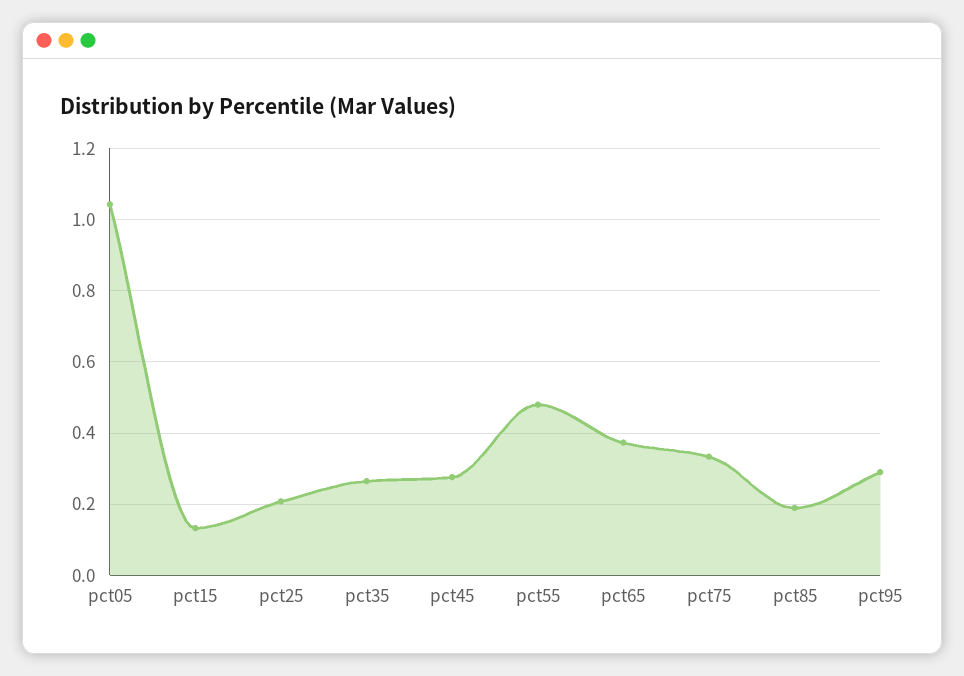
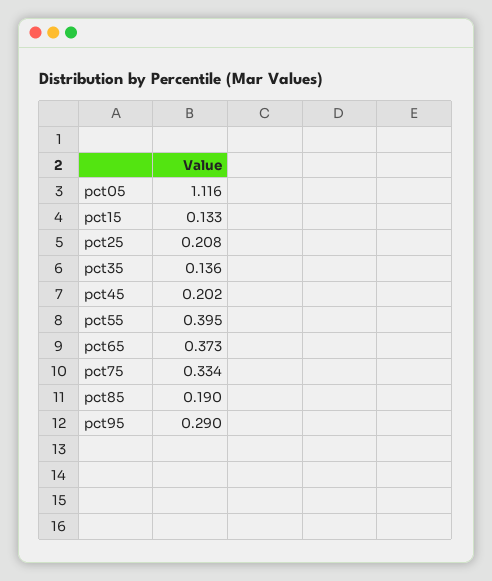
pct05: 1.04 -> 1.116
pct35: 0.26 -> 0.136
pct45: 0.28 -> 0.202
pct55: 0.48 -> 0.395

